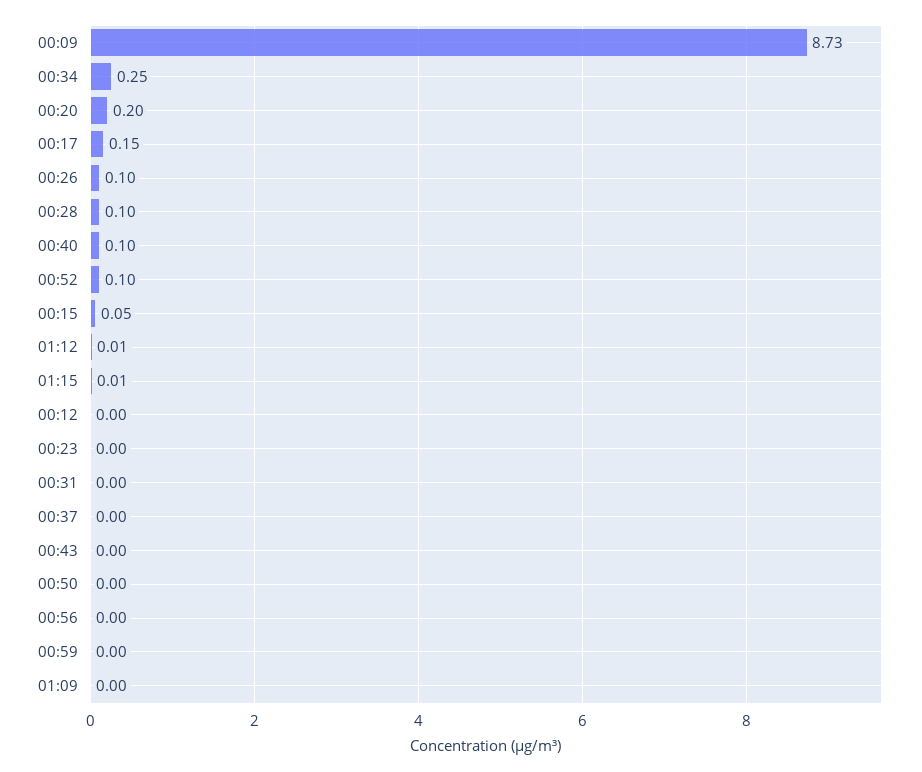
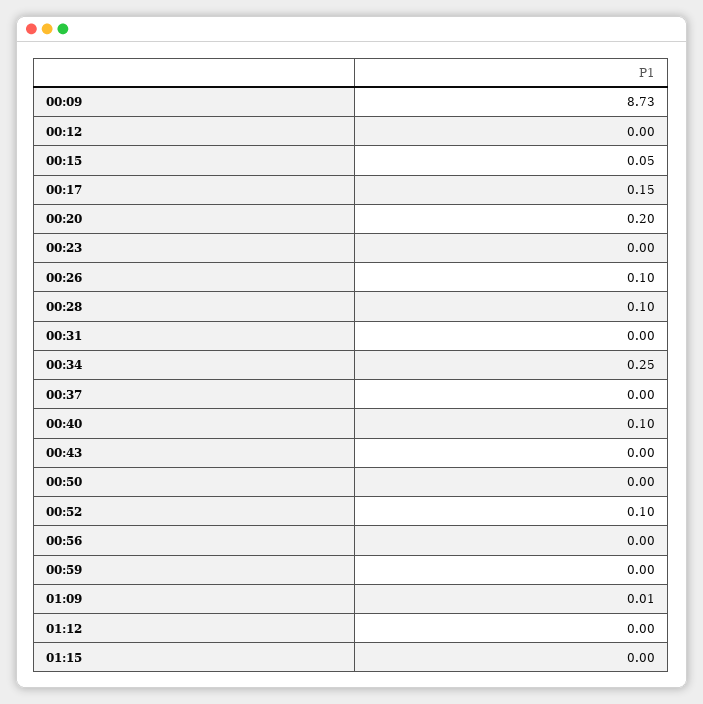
01:12: 0.01 -> 0
01:15: 0.01 -> 0
01:09: 0 -> 0.01

